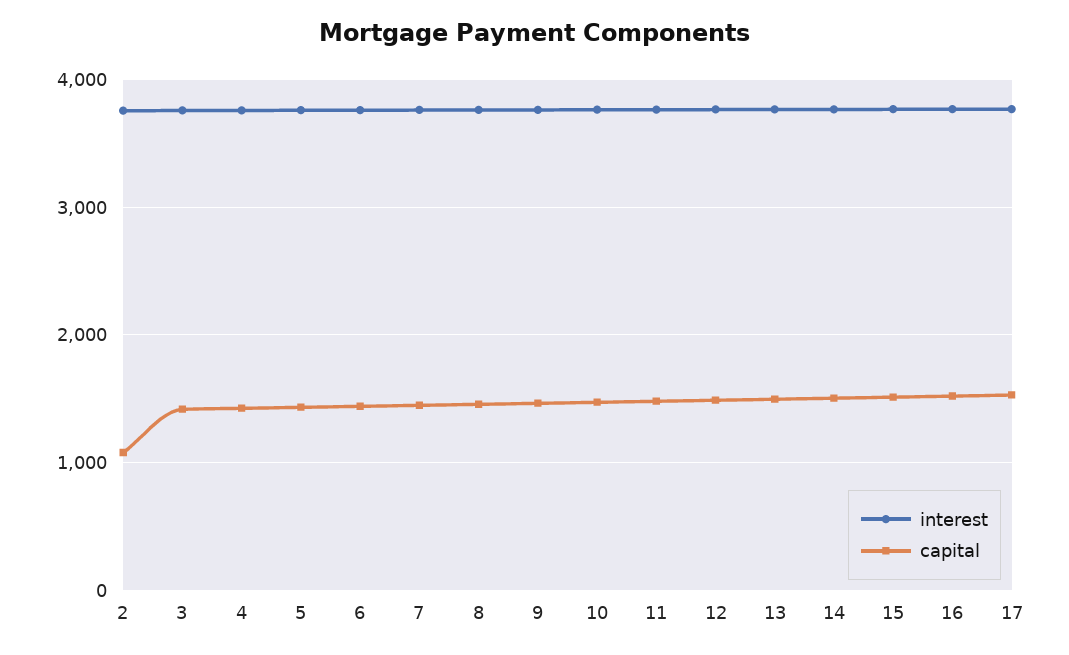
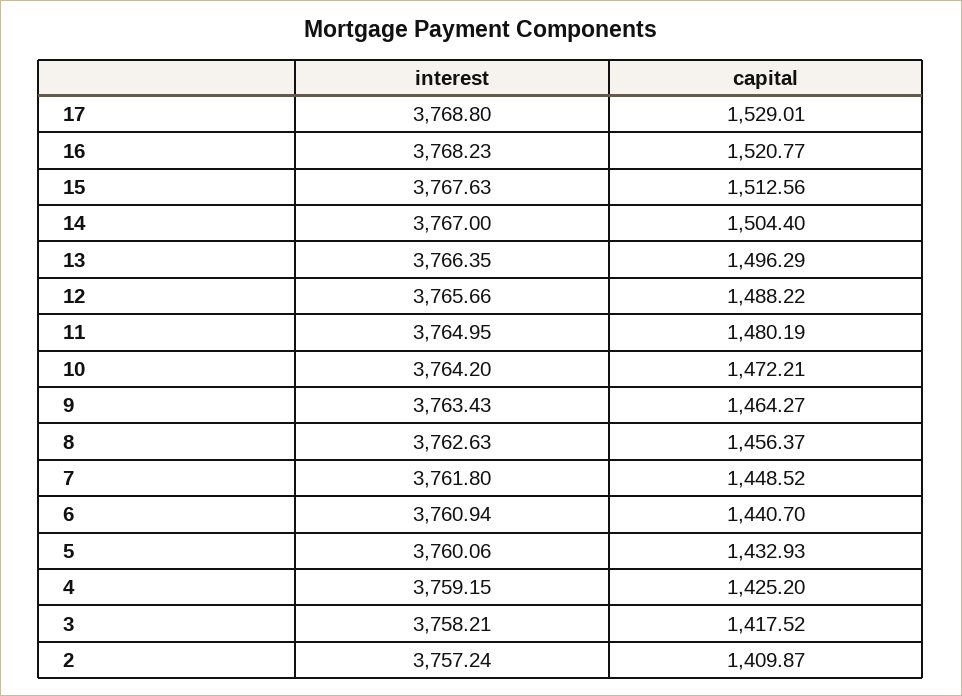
capital, 2: 1100 -> 1409.87

